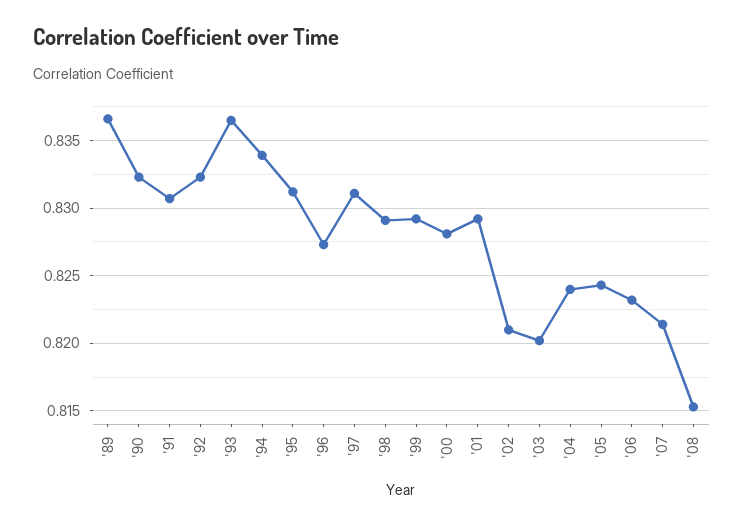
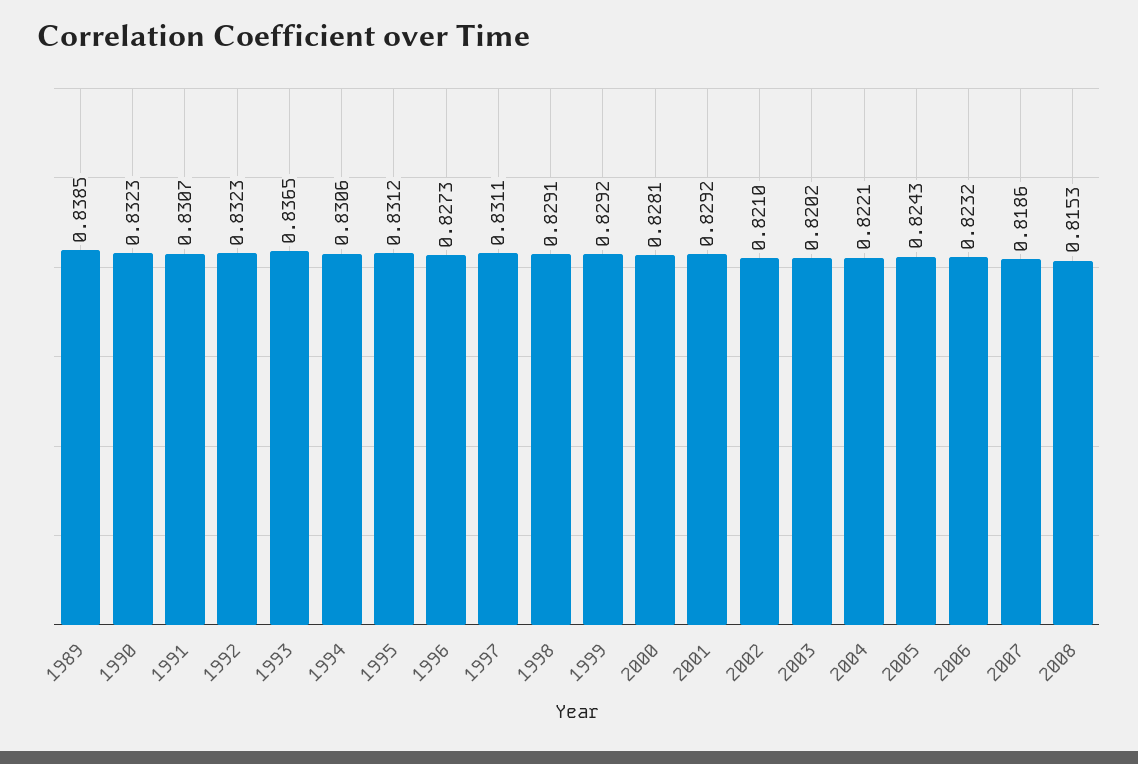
'89: 0.8365 -> 0.8385
'94: 0.834 -> 0.8306
'04: 0.824 -> 0.8221
'07: 0.8215 -> 0.8186

